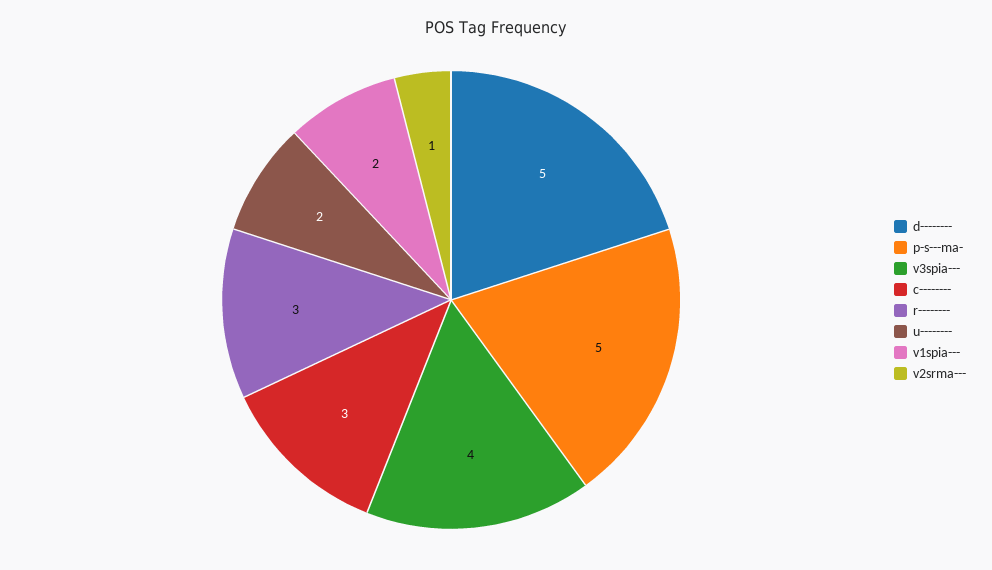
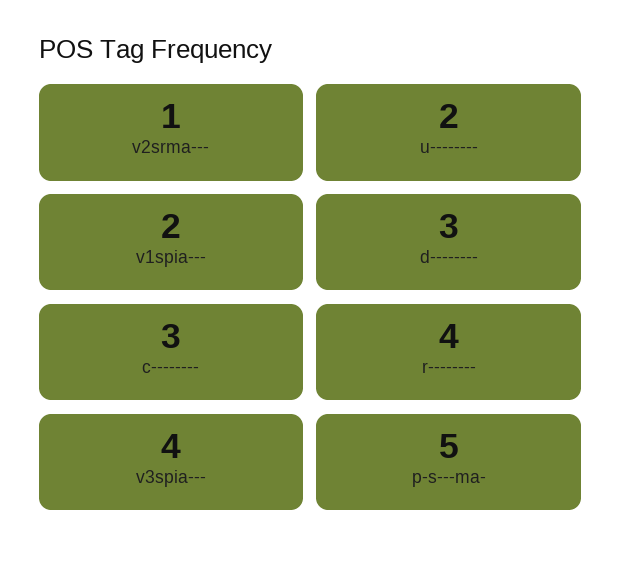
d--------: 5 -> 3
r--------: 3 -> 4

